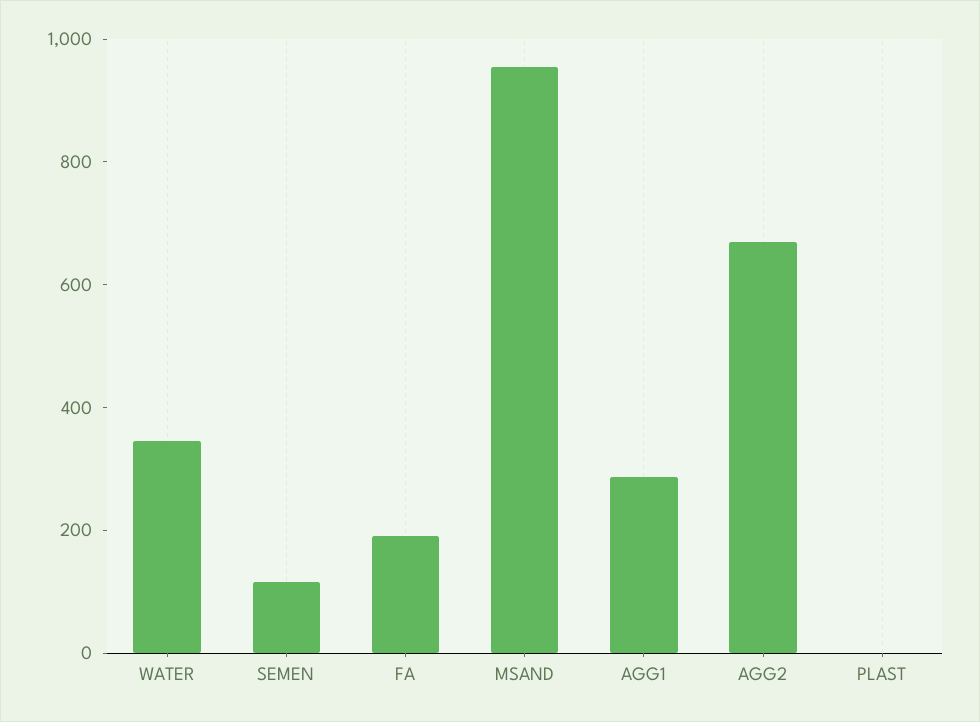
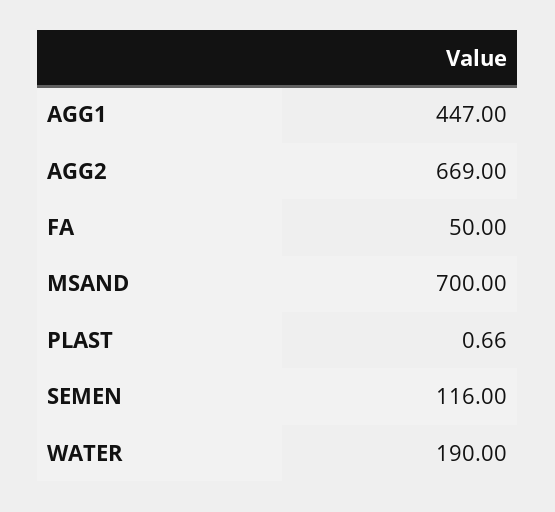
WATER: 350 -> 190
FA: 200 -> 50
MSAND: 950 -> 700
AGG1: 300 -> 447

